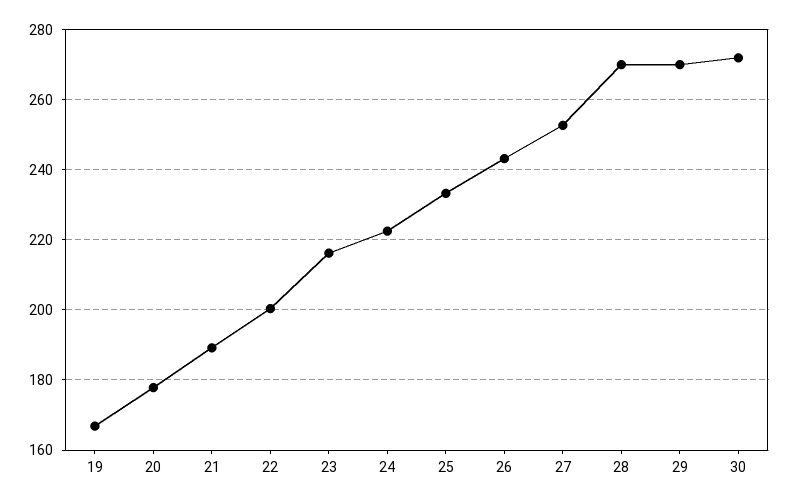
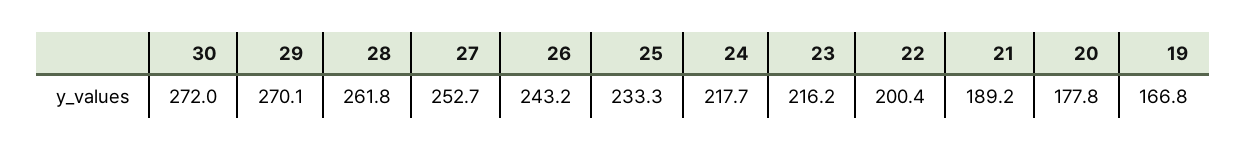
24: 222 -> 217.7
28: 270 -> 261.8

